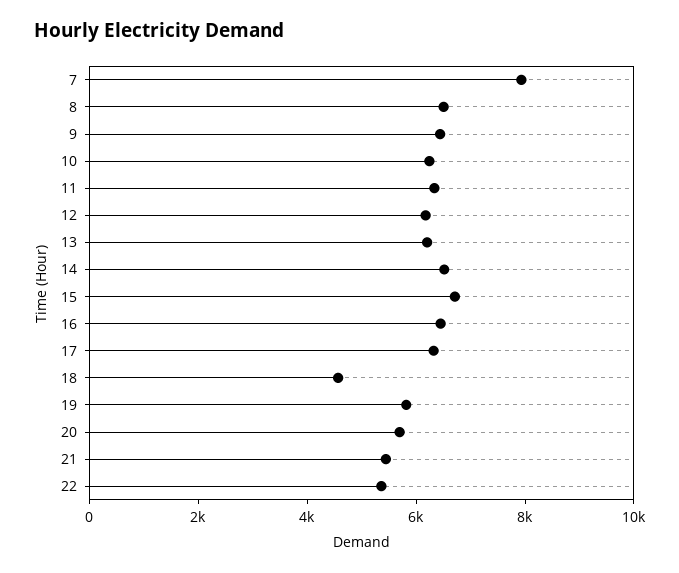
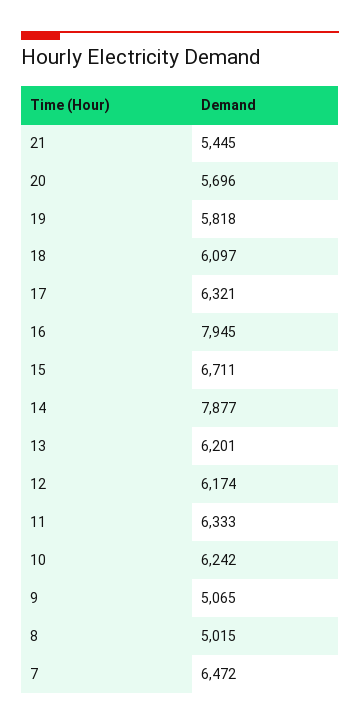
7: 8000 -> 6472
8: 6500 -> 5015
9: 6500 -> 5065
14: 6500 -> 7877
16: 6500 -> 7945
18: 4500 -> 6097
22: 5500 -> none

